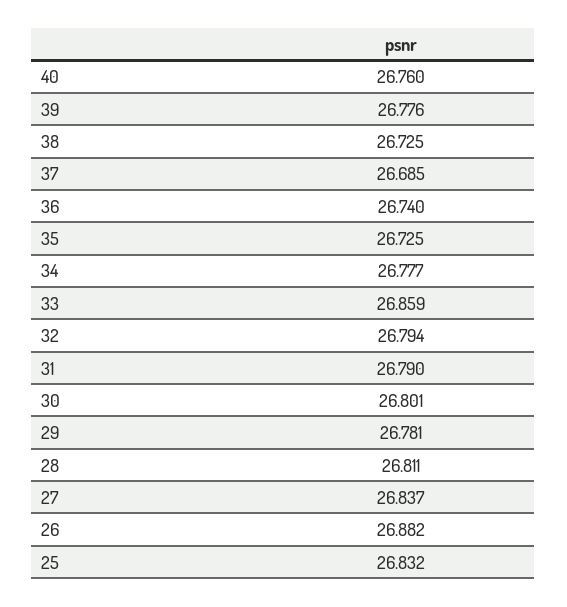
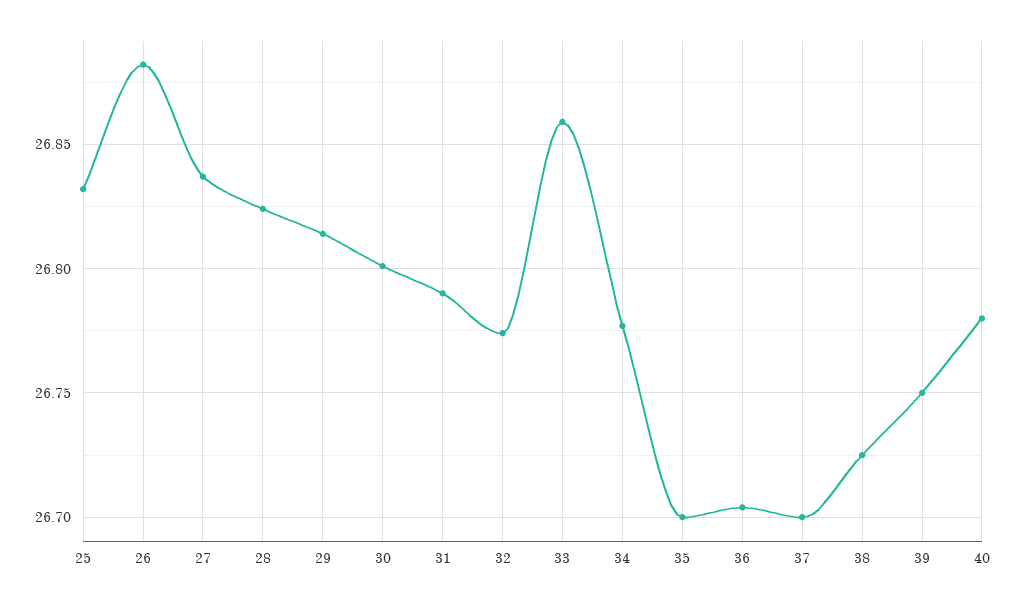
40: 26.76 -> 26.78
39: 26.776 -> 26.75
37: 26.685 -> 26.7
36: 26.74 -> 26.705
35: 26.725 -> 26.7
32: 26.794 -> 26.775
29: 26.781 -> 26.815
28: 26.811 -> 26.825

